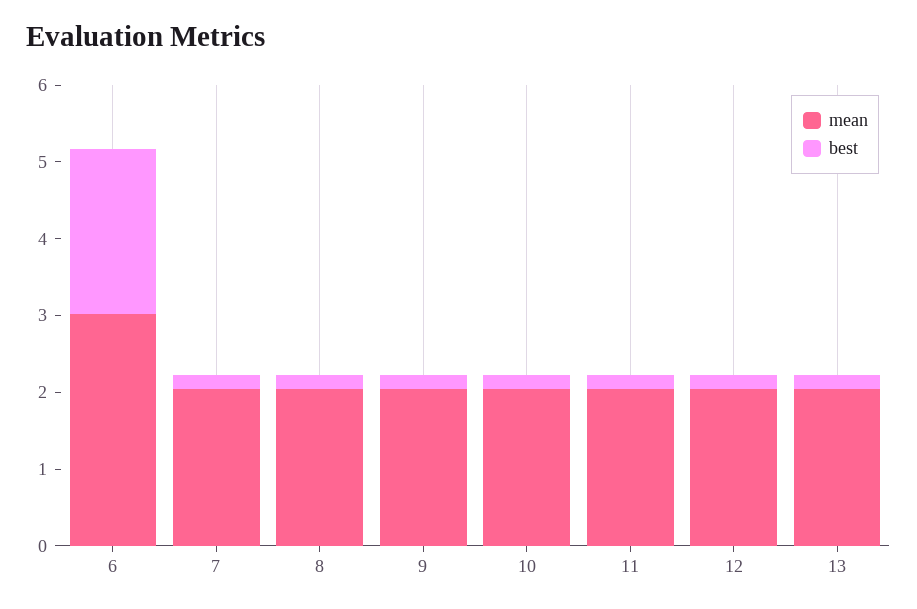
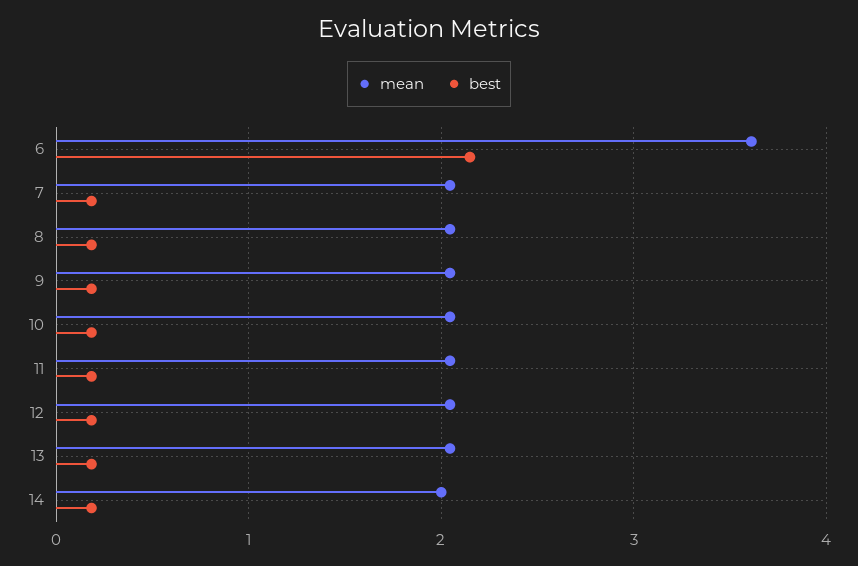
mean, 6: 3 -> 3.6
mean, 14: none -> 2
best, 14: none -> 0.2

